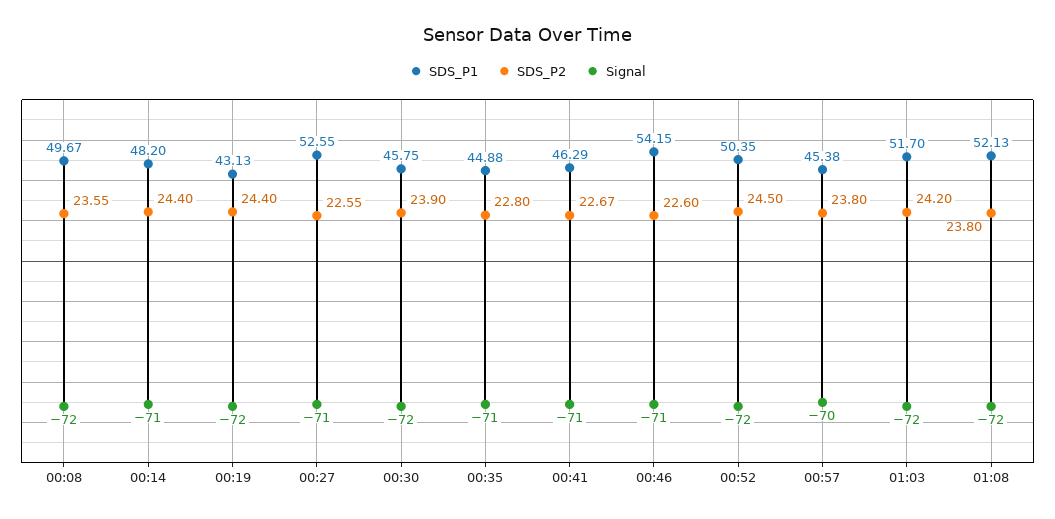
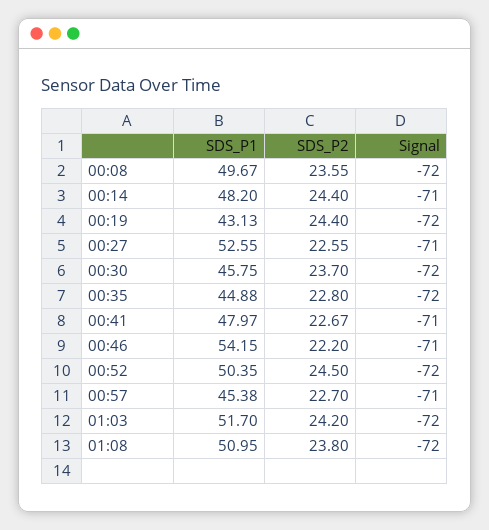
SDS_P2, 00:30: 23.9 -> 23.7
Signal, 00:35: -71 -> -72
SDS_P1, 00:41: 46.29 -> 47.97
SDS_P2, 00:46: 22.6 -> 22.2
SDS_P2, 00:57: 23.8 -> 22.7
Signal, 00:57: -70 -> -71
SDS_P1, 01:08: 52.13 -> 50.95

